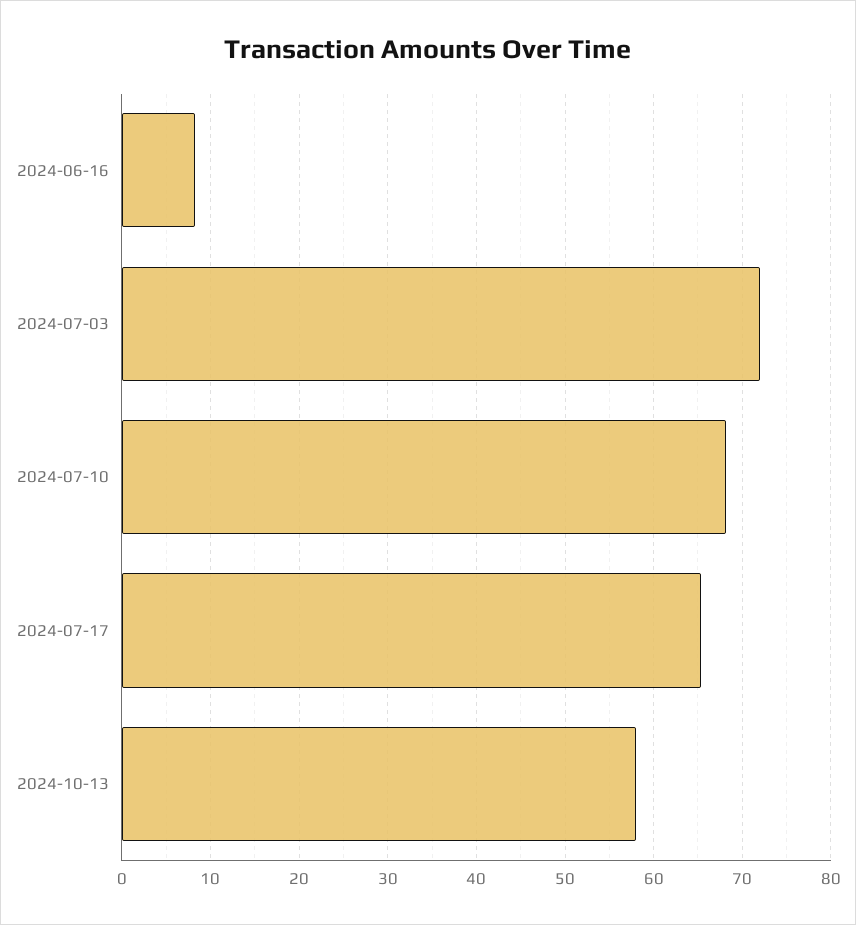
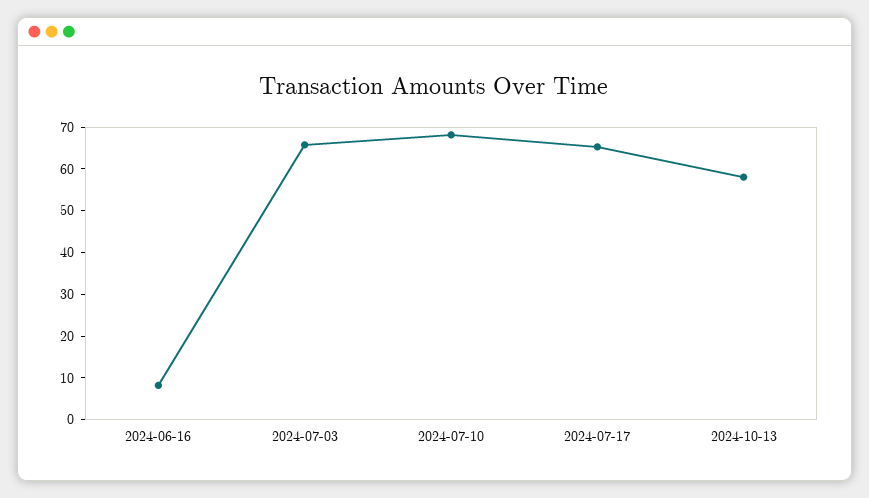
2024-07-03: 72 -> 66

